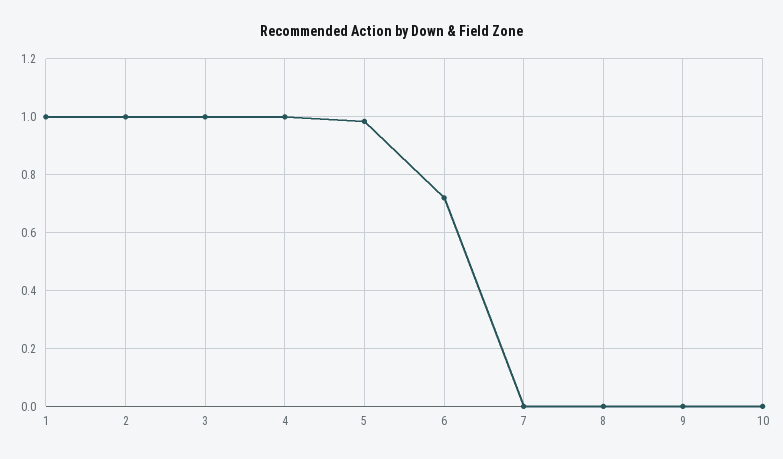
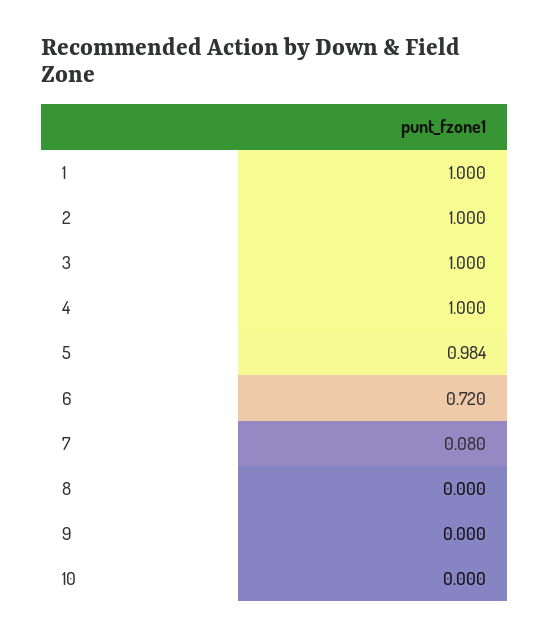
7: 0 -> 0.08

